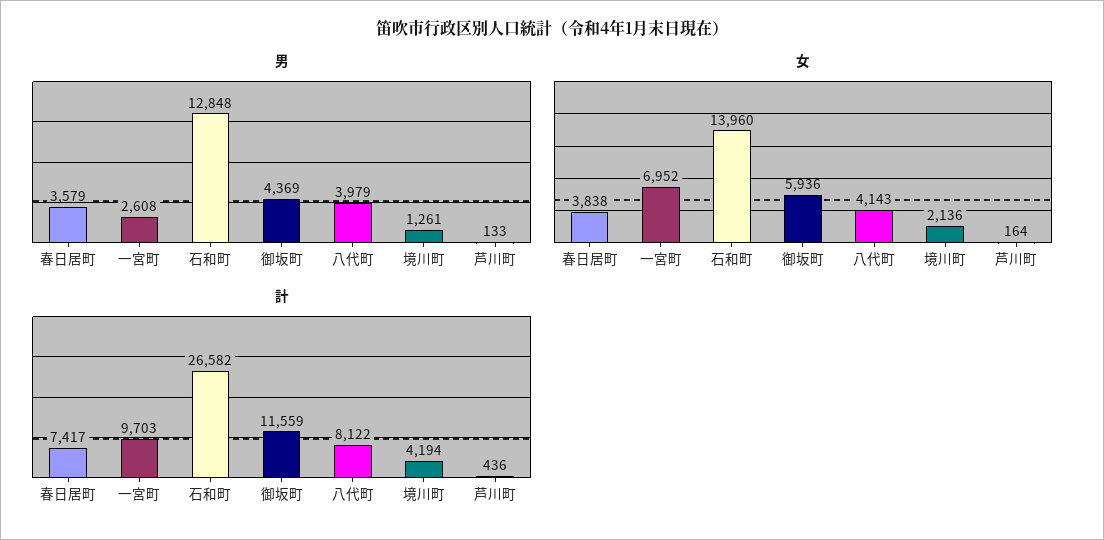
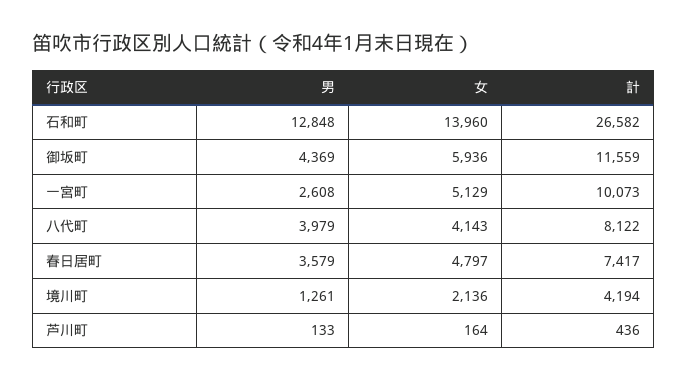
女, 春日居町: 3838 -> 4797
女, 一宮町: 6952 -> 5129
計, 一宮町: 9703 -> 10073

